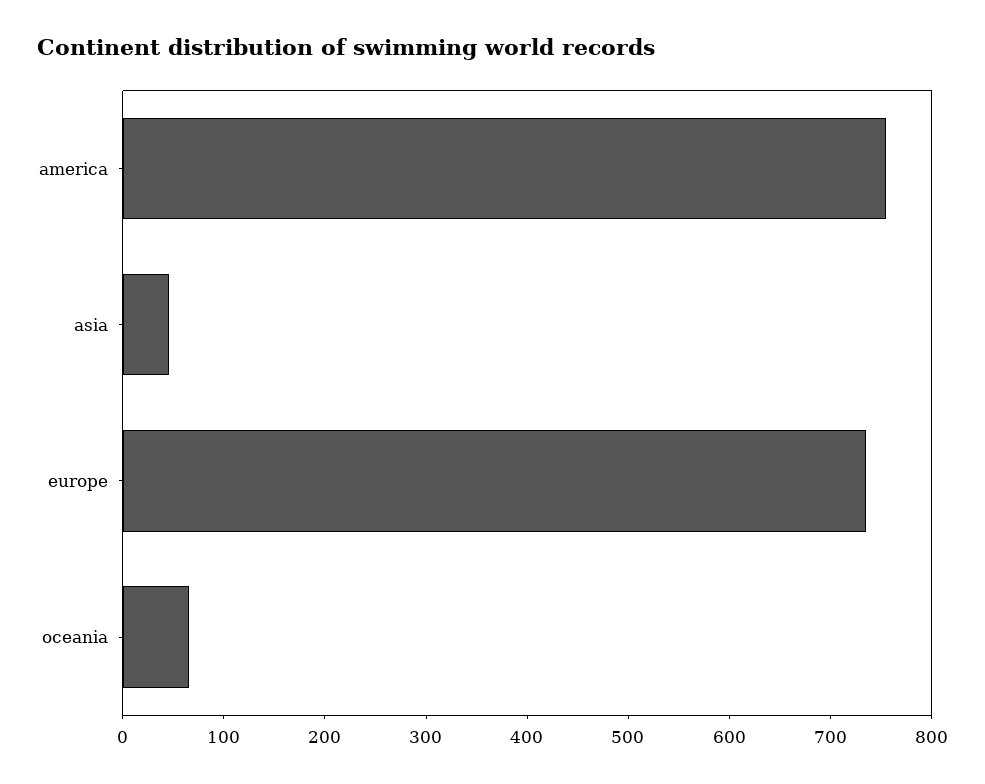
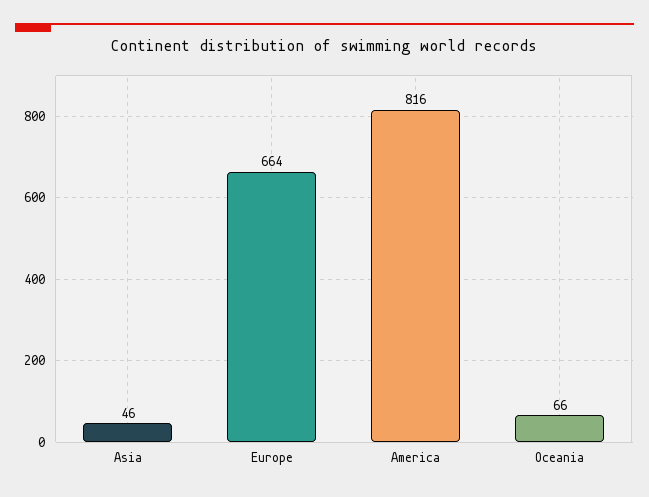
america: 760 -> 816
europe: 740 -> 664

